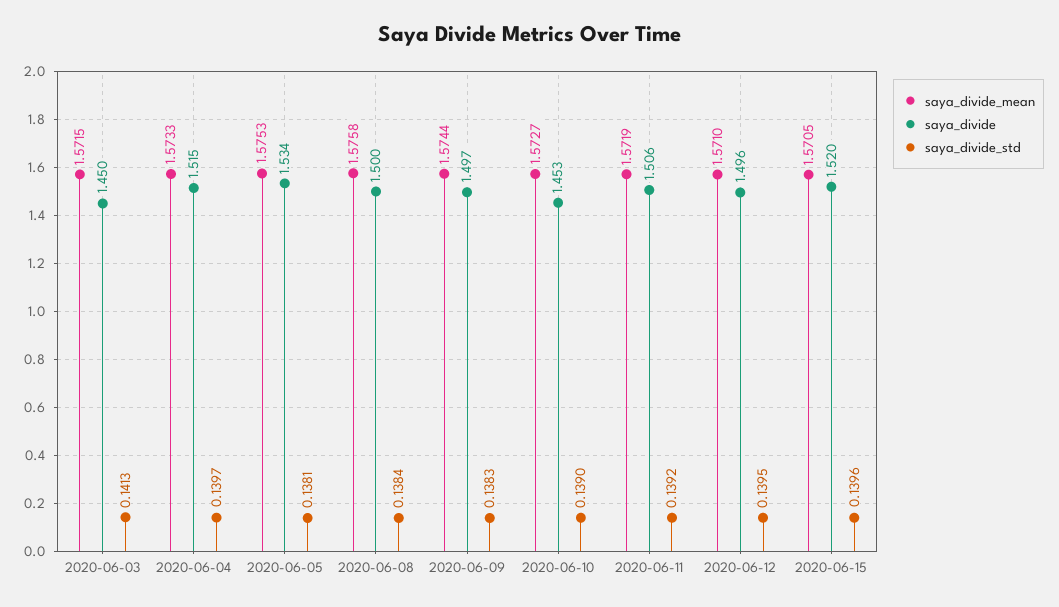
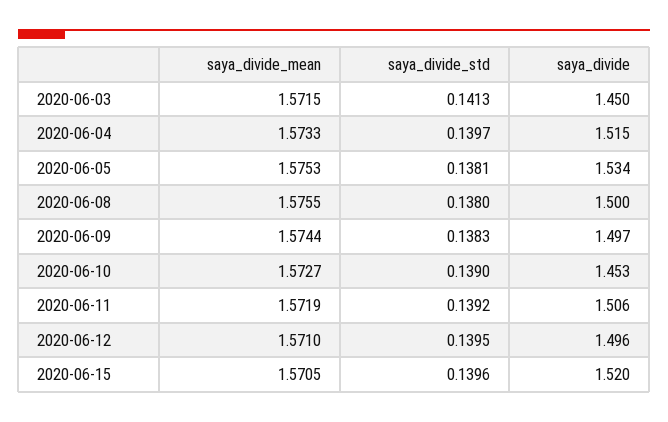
saya_divide_mean, 2020-06-08: 1.5758 -> 1.5755
saya_divide_std, 2020-06-08: 0.1384 -> 0.138

